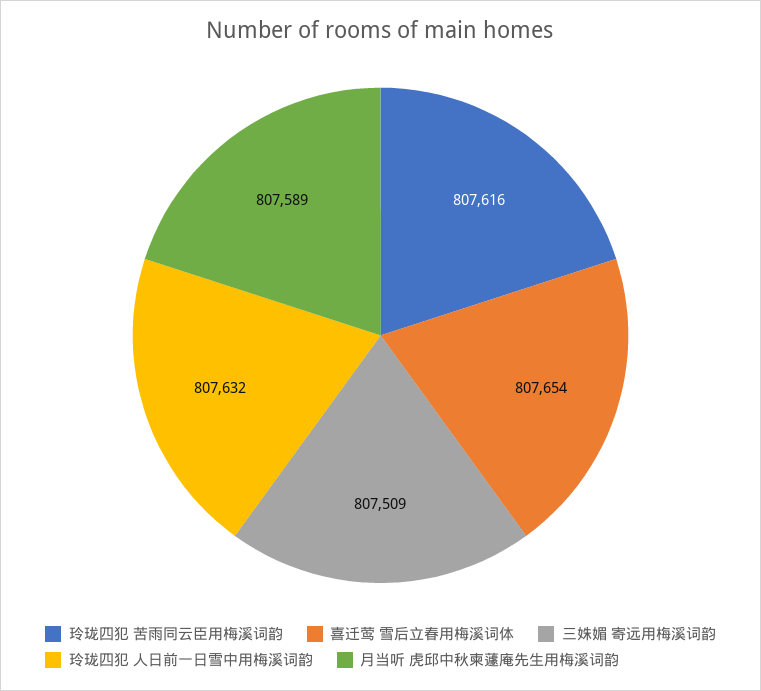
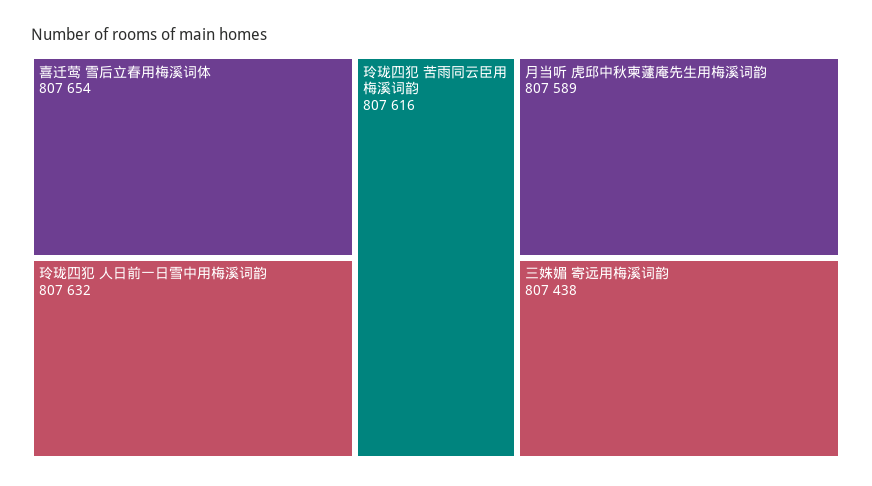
三姝媚 寄远用梅溪词韵: 807509 -> 807438

